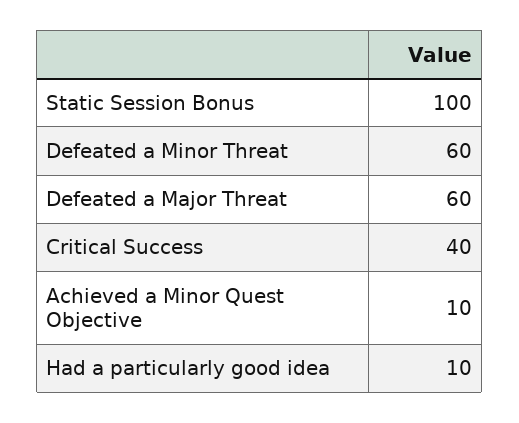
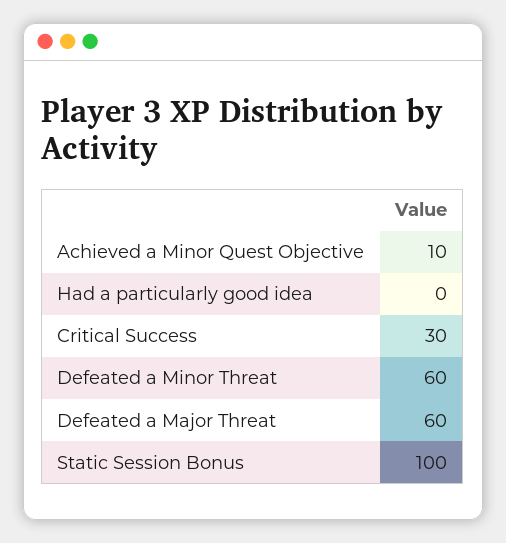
Critical Success: 40 -> 30
Had a particularly good idea: 10 -> 0

